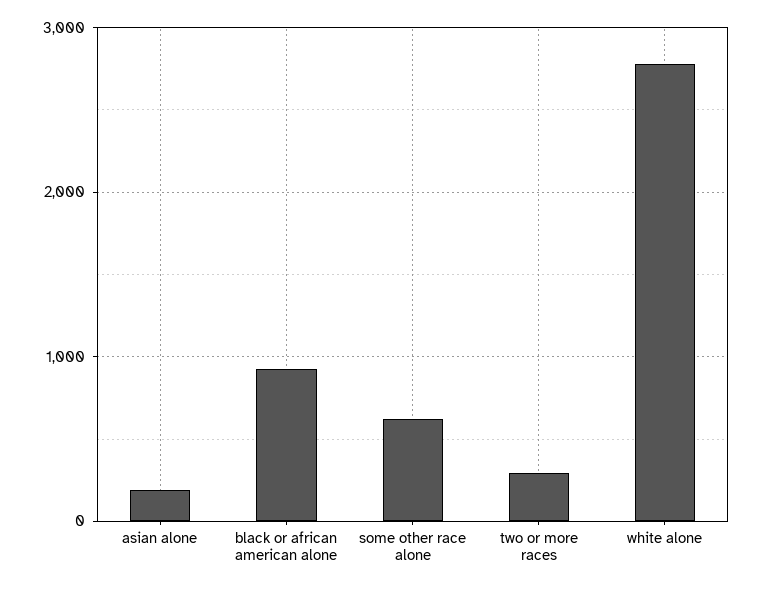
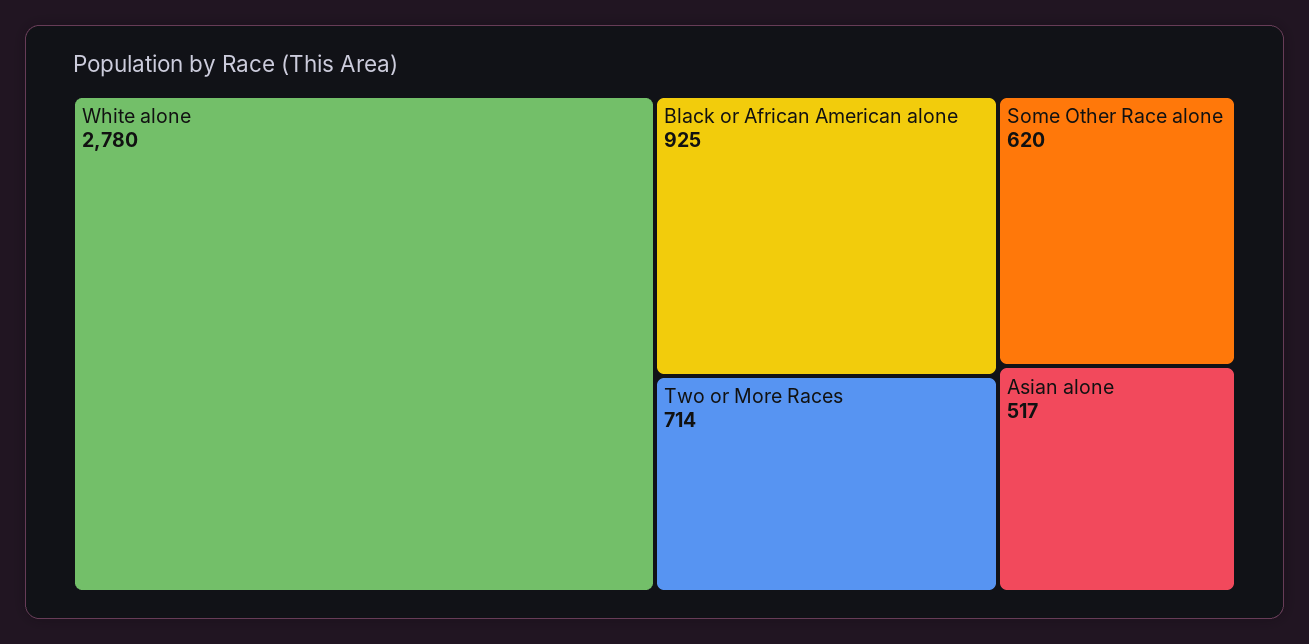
asian alone: 200 -> 517
two or more races: 300 -> 714

